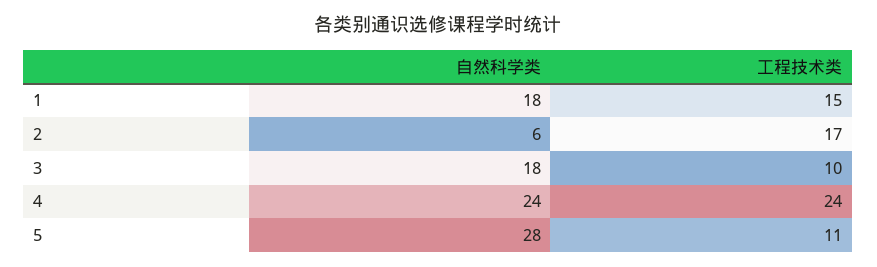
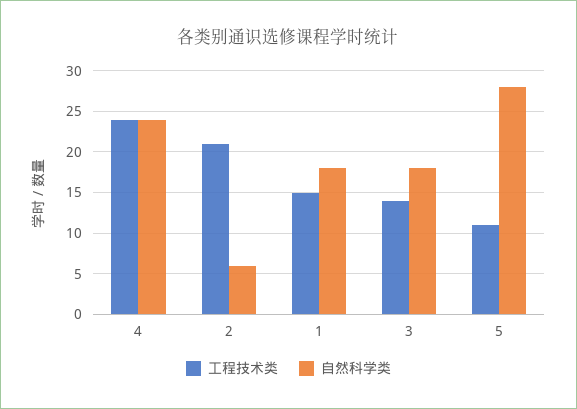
工程技术类, 2: 17 -> 21
工程技术类, 3: 10 -> 14

